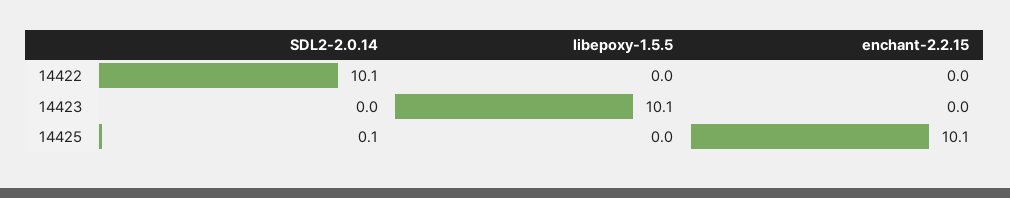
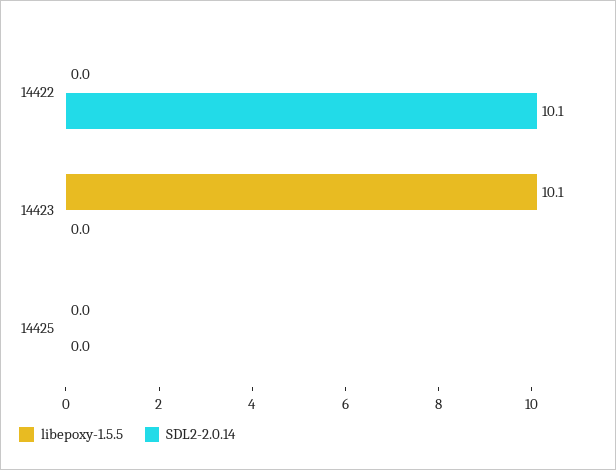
enchant-2.2.15, 14422: 0 -> none
enchant-2.2.15, 14423: 0 -> none
SDL2-2.0.14, 14425: 0.1 -> 0
enchant-2.2.15, 14425: 10.1 -> none

